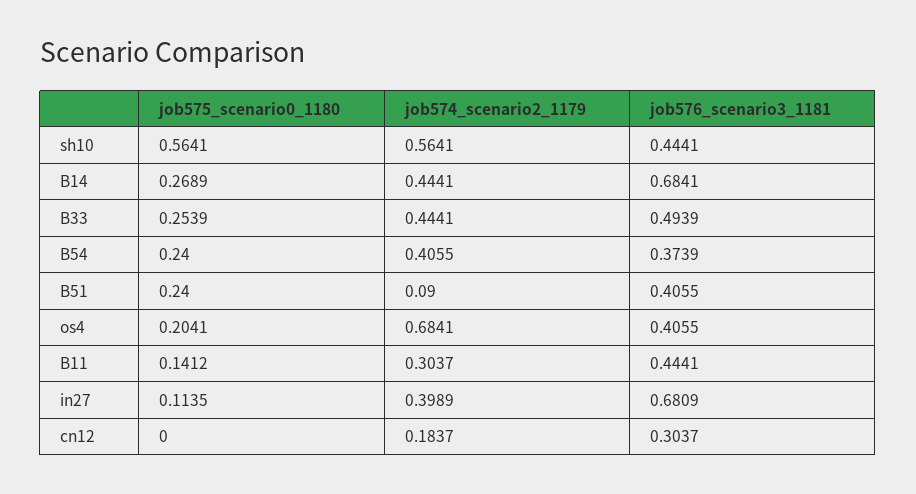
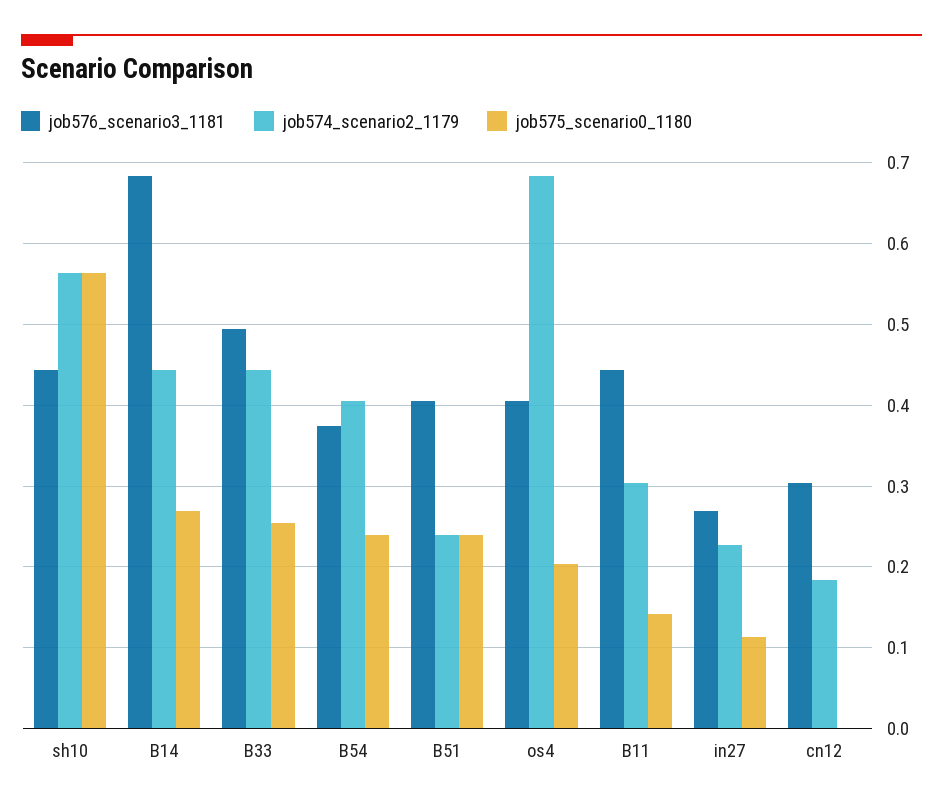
job574_scenario2_1179, B51: 0.09 -> 0.24
job574_scenario2_1179, in27: 0.3989 -> 0.23
job576_scenario3_1181, in27: 0.6809 -> 0.27

